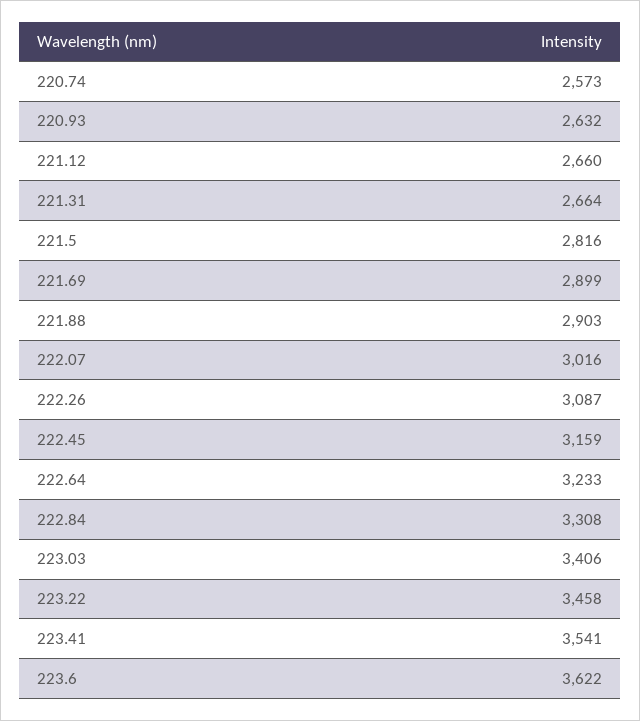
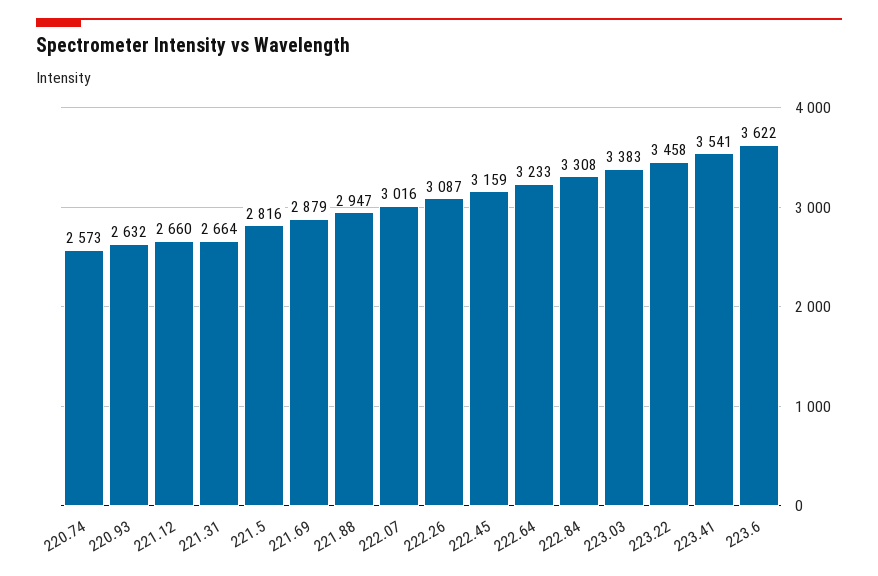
221.69: 2899 -> 2879
221.88: 2903 -> 2947
223.03: 3406 -> 3383

